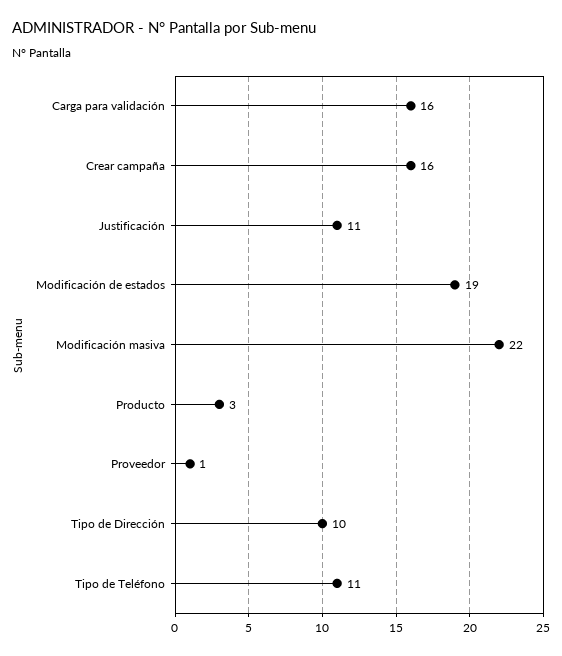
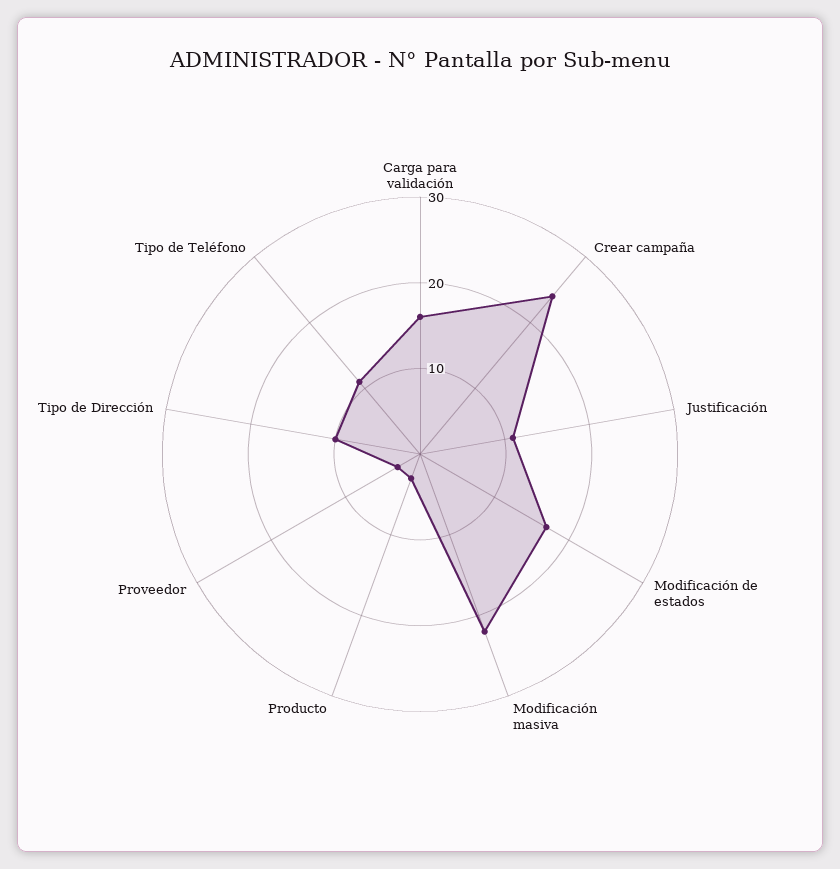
Crear campaña: 16 -> 24
Modificación de estados: 19 -> 17
Proveedor: 1 -> 3

